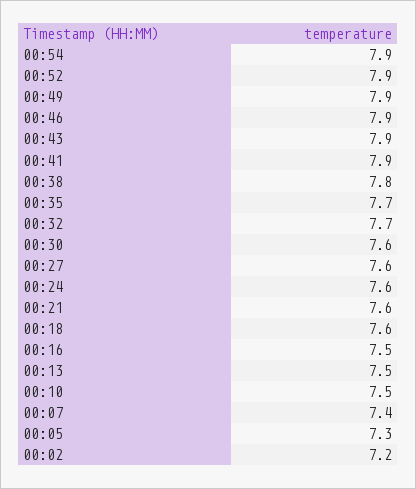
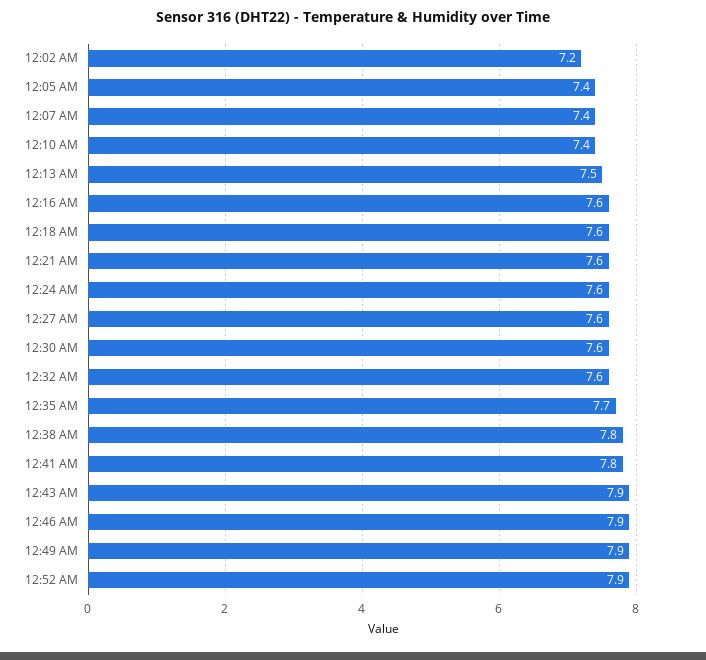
00:54: 7.9 -> none
00:41: 7.9 -> 7.8
00:32: 7.7 -> 7.6
00:16: 7.5 -> 7.6
00:10: 7.5 -> 7.4
00:05: 7.3 -> 7.4

